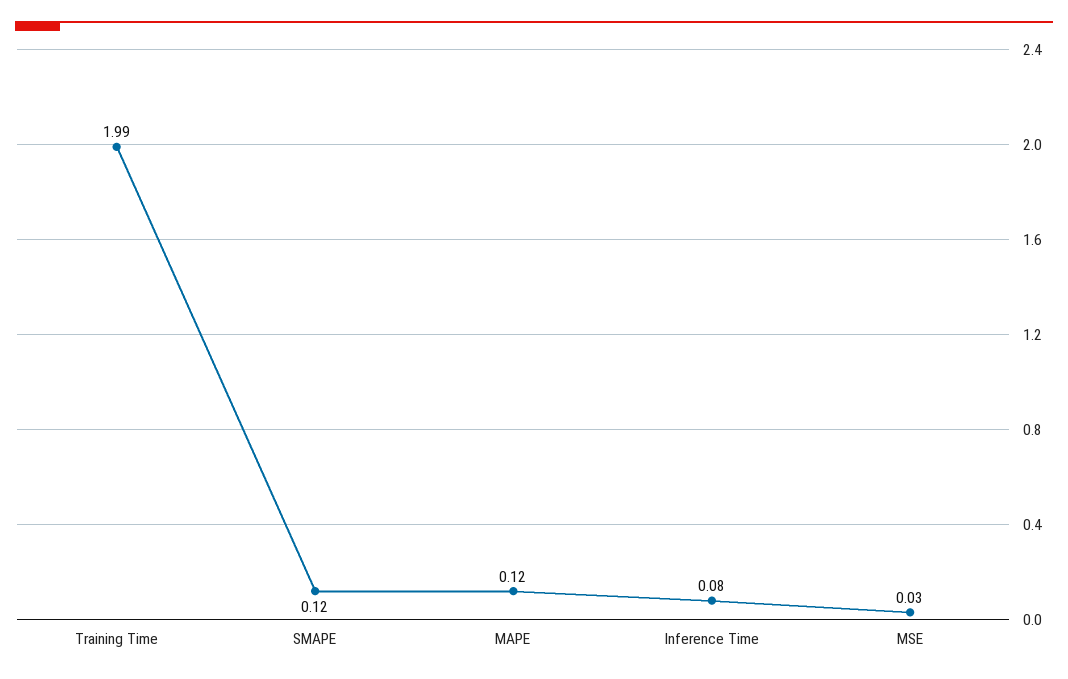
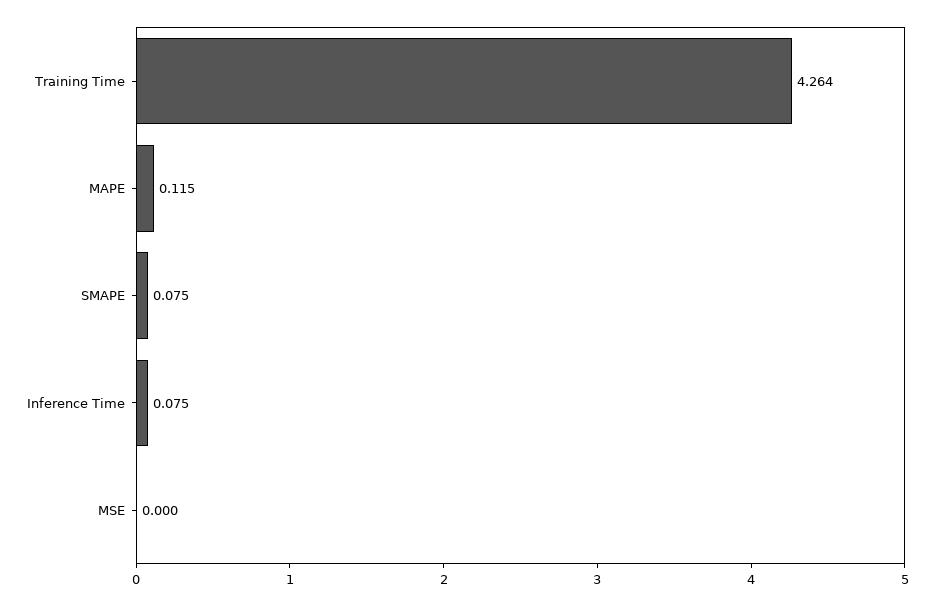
Training Time: 1.99 -> 4.264
SMAPE: 0.12 -> 0.075
MSE: 0.03 -> 0

